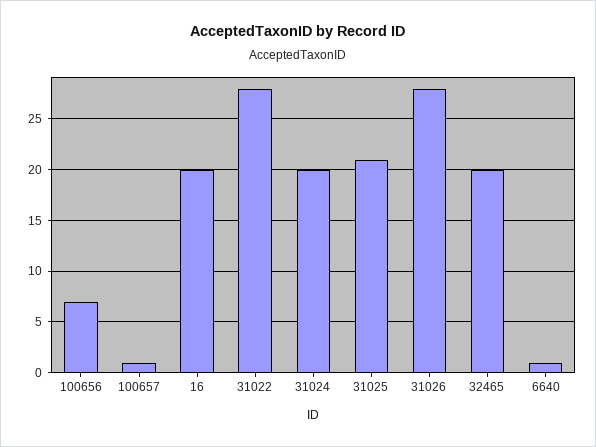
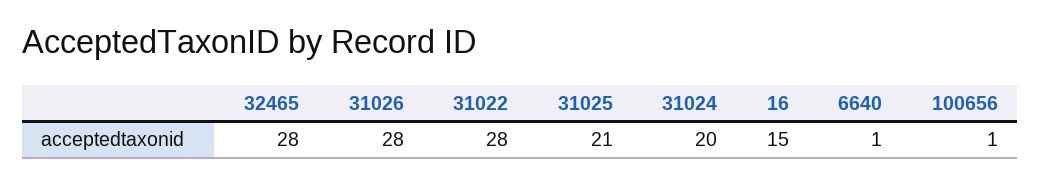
100656: 7 -> 1
100657: 1 -> none
16: 20 -> 15
32465: 20 -> 28

